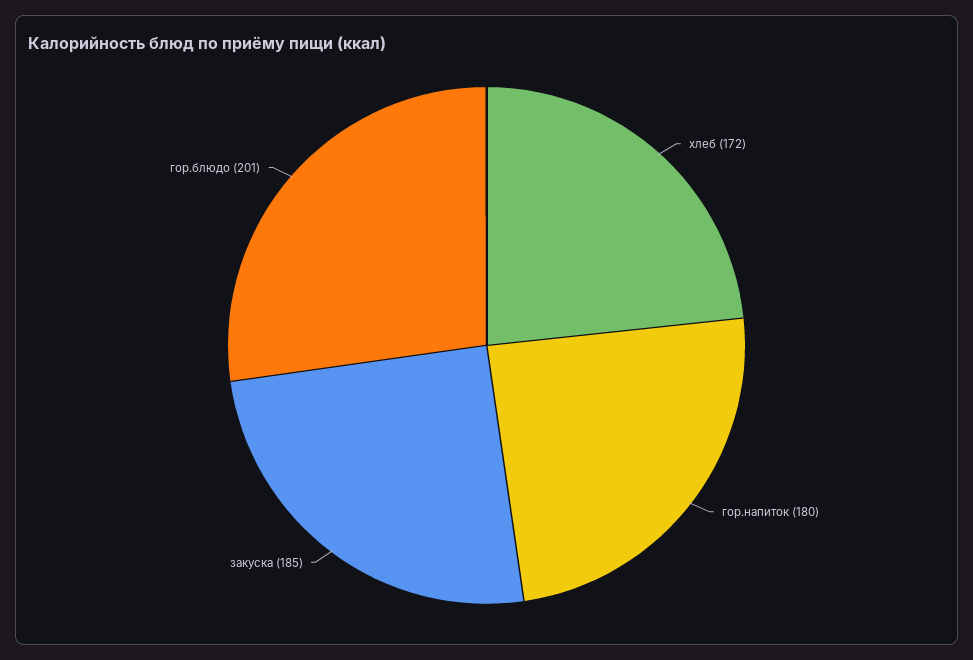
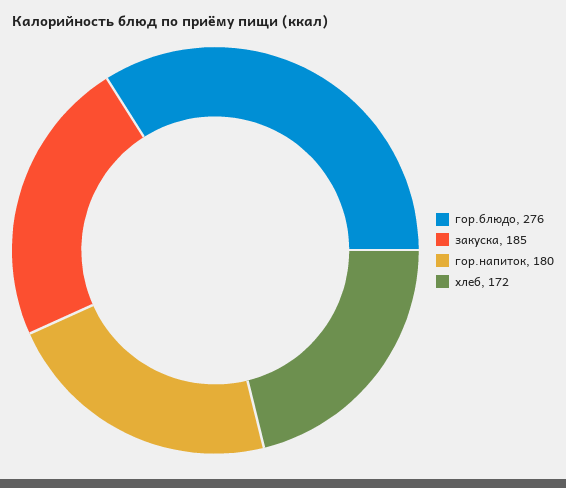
гор.блюдо: 201 -> 276

